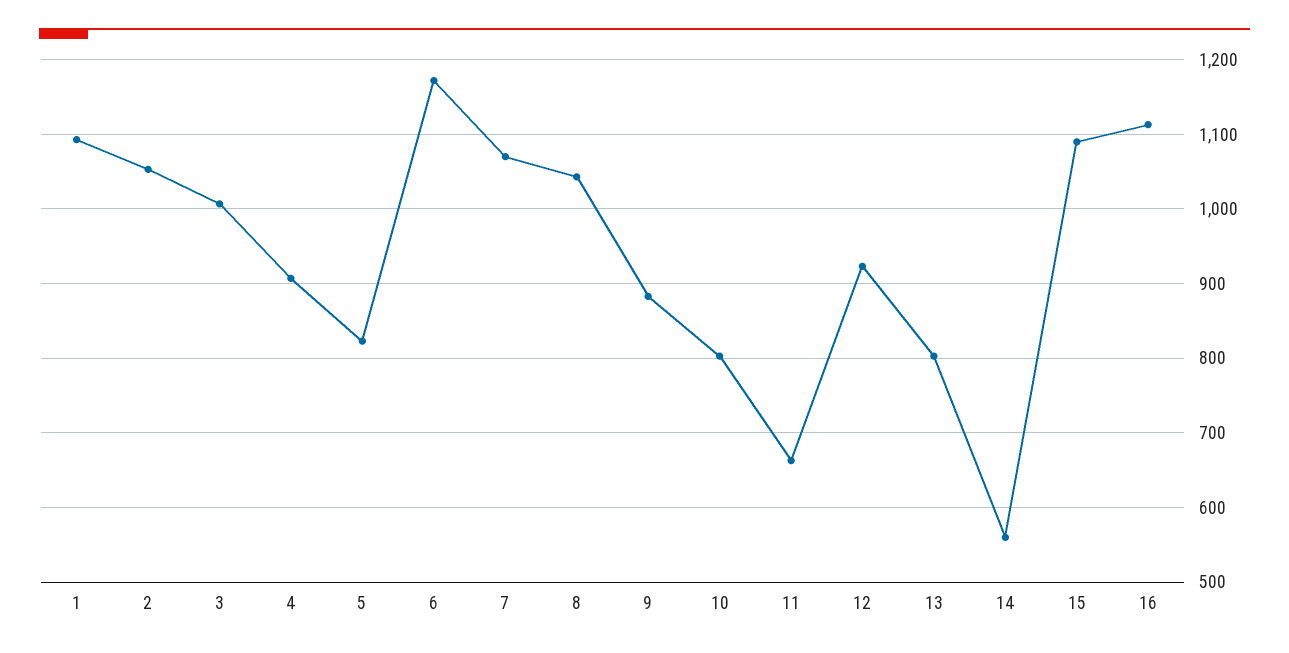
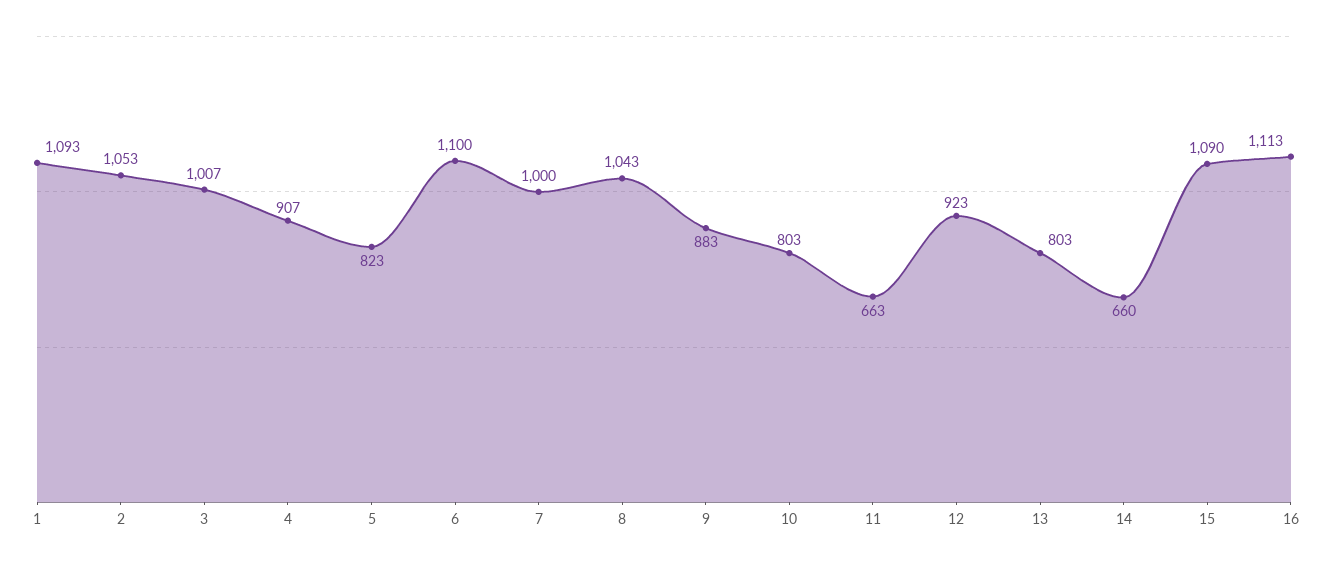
6: 1170 -> 1100
7: 1070 -> 1000
14: 560 -> 660

